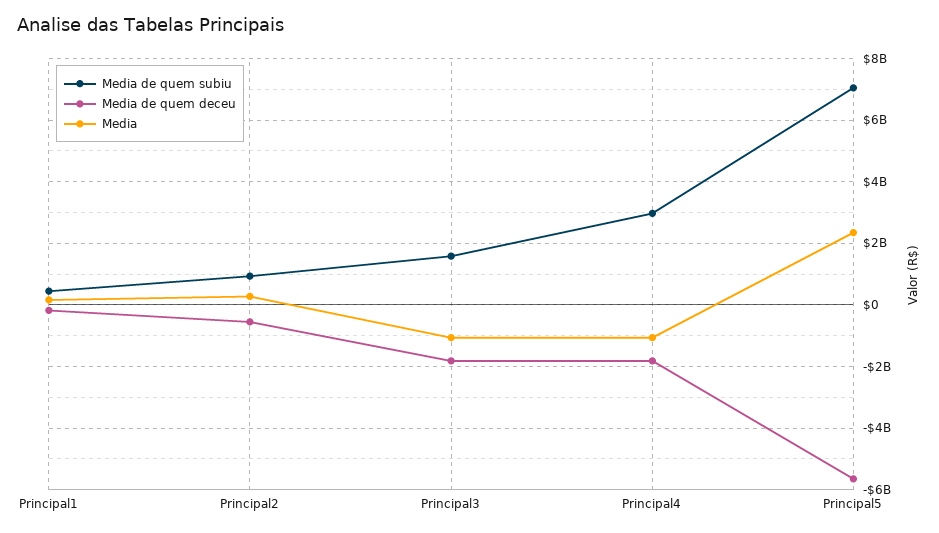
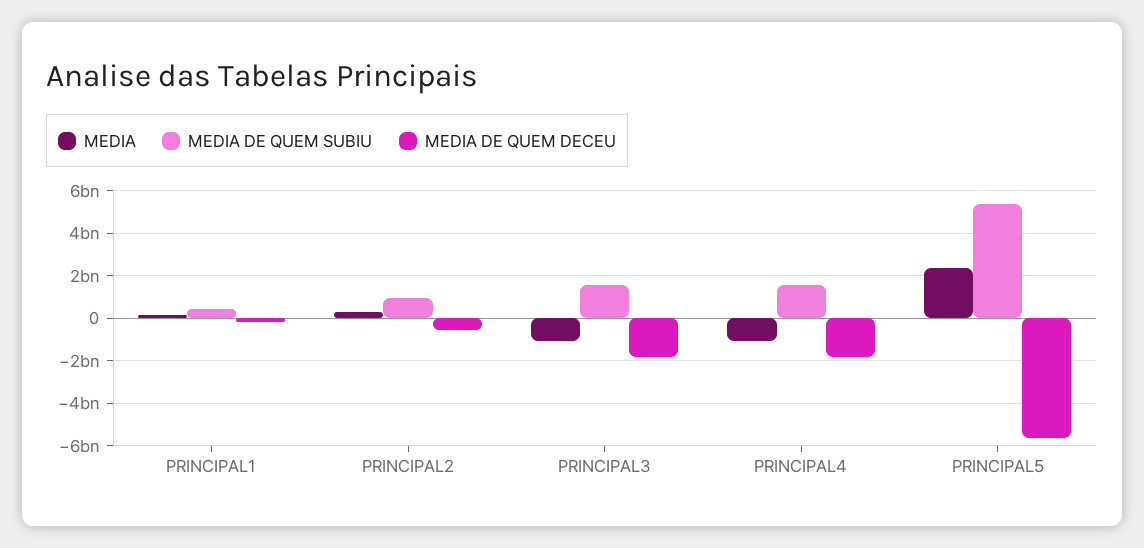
Media de quem subiu, Principal4: 3000000000 -> 1500000000
Media de quem subiu, Principal5: 7000000000 -> 5500000000

